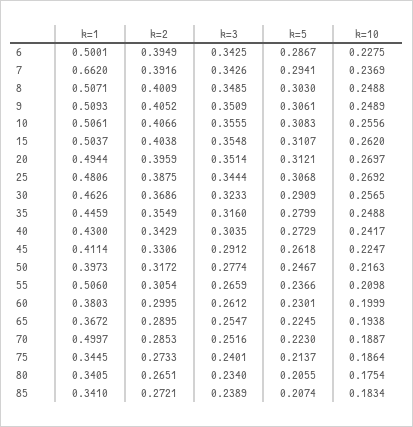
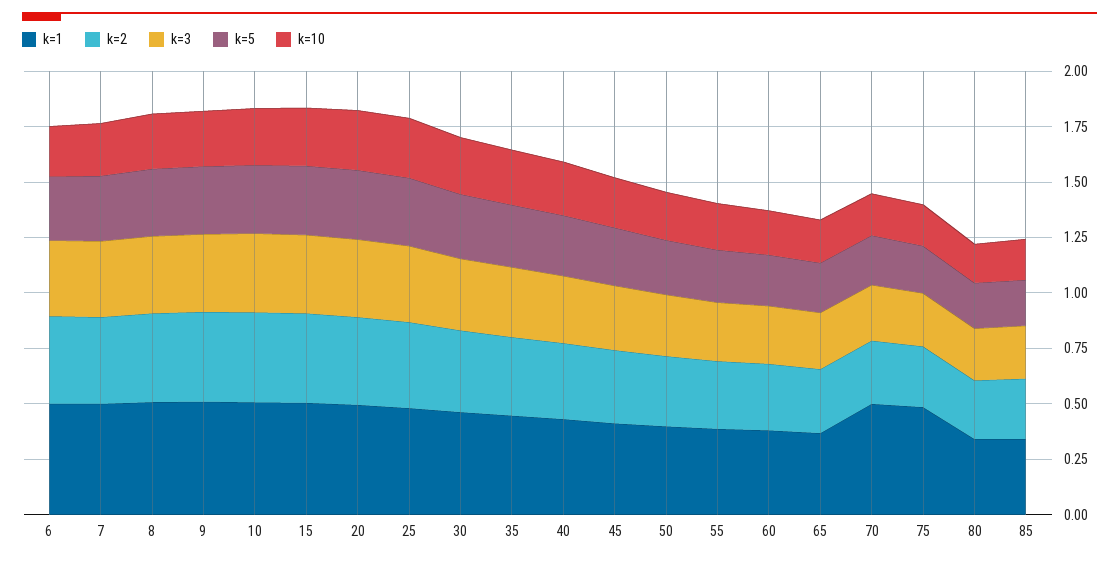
k=1, 7: 0.662 -> 0.5
k=1, 55: 0.506 -> 0.4
k=1, 75: 0.3445 -> 0.5

